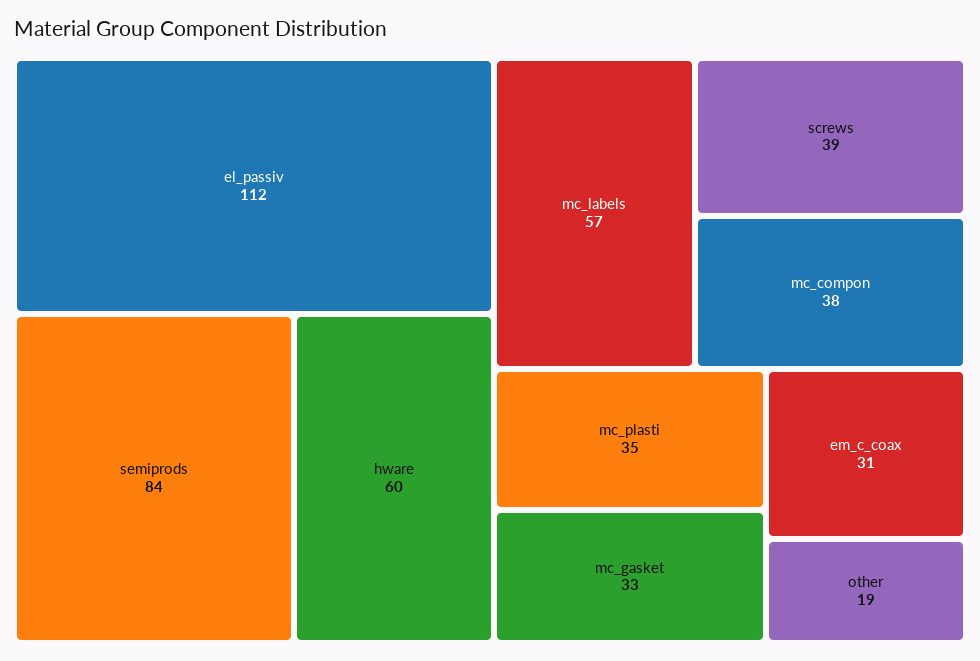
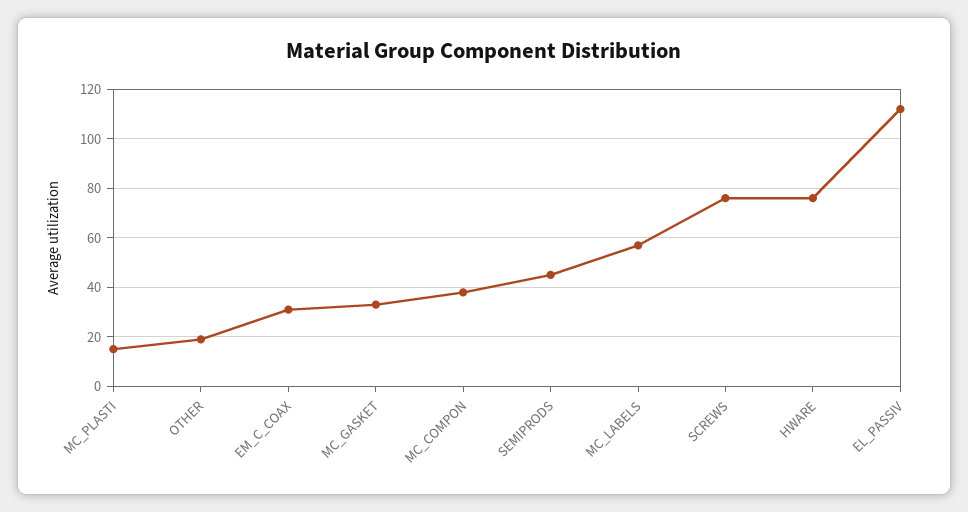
semiprods: 84 -> 45
hware: 60 -> 75
screws: 39 -> 75
mc_plasti: 35 -> 15

